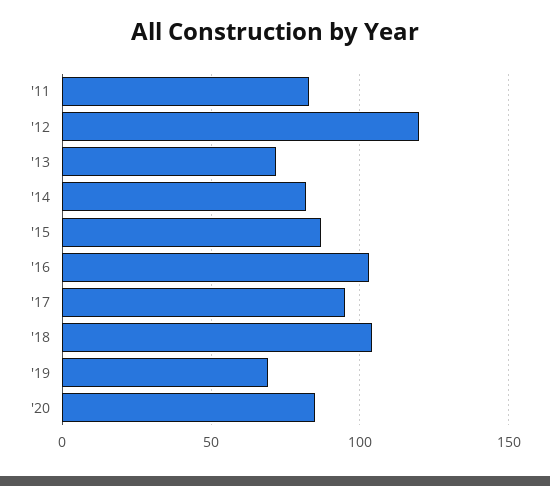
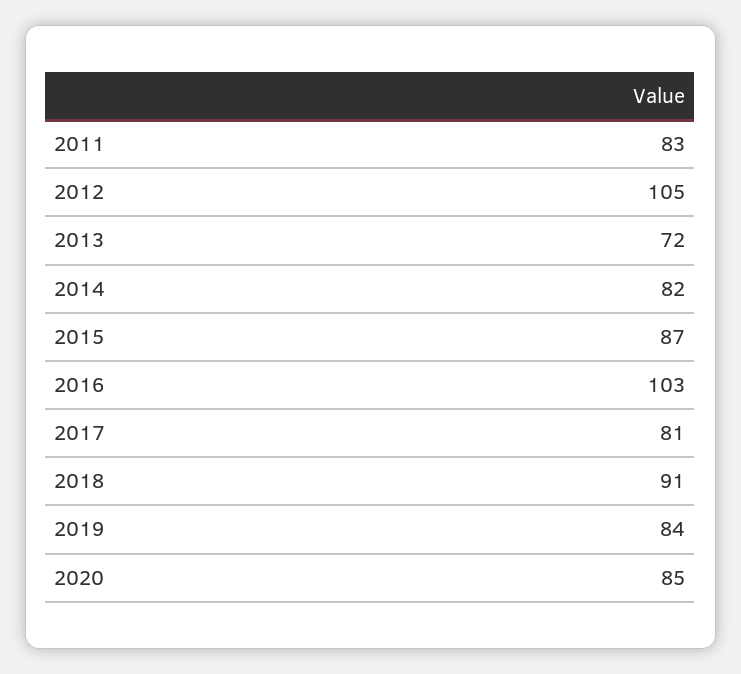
'12: 120 -> 105
'17: 95 -> 81
'18: 105 -> 91
'19: 70 -> 84

